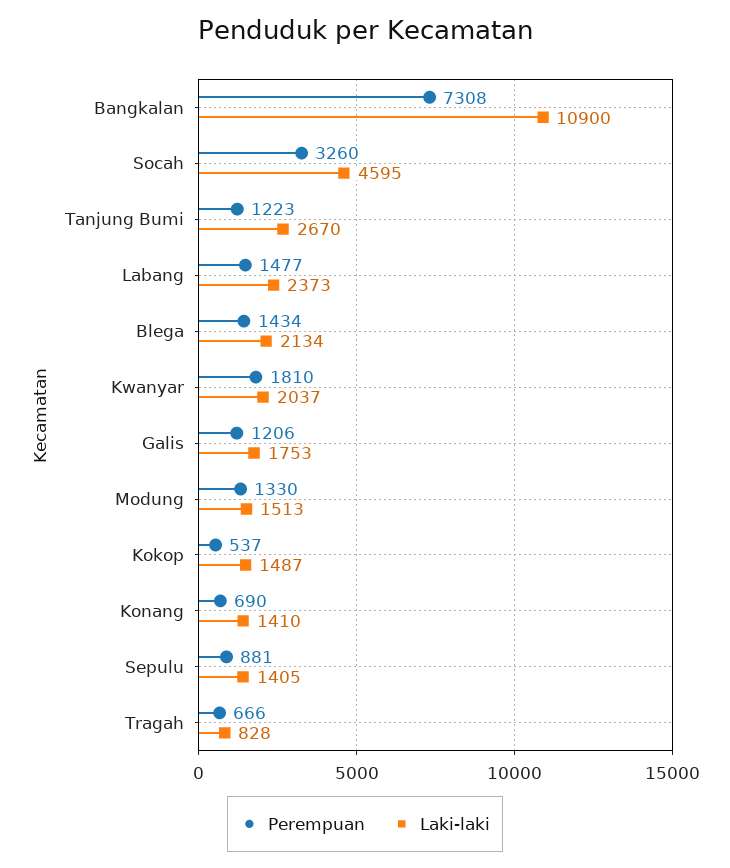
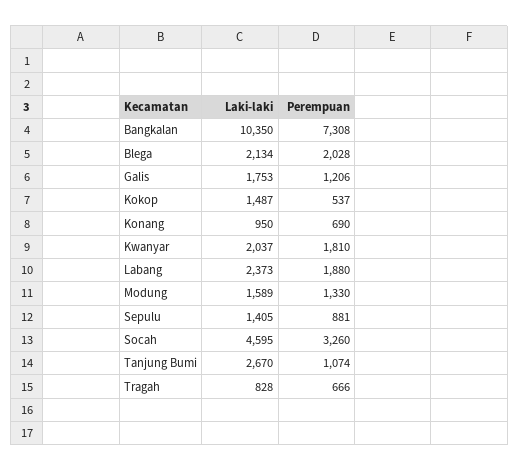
Laki-laki, Bangkalan: 10900 -> 10350
Perempuan, Tanjung Bumi: 1223 -> 1074
Perempuan, Labang: 1477 -> 1880
Perempuan, Blega: 1434 -> 2028
Laki-laki, Modung: 1513 -> 1589
Laki-laki, Konang: 1410 -> 950

